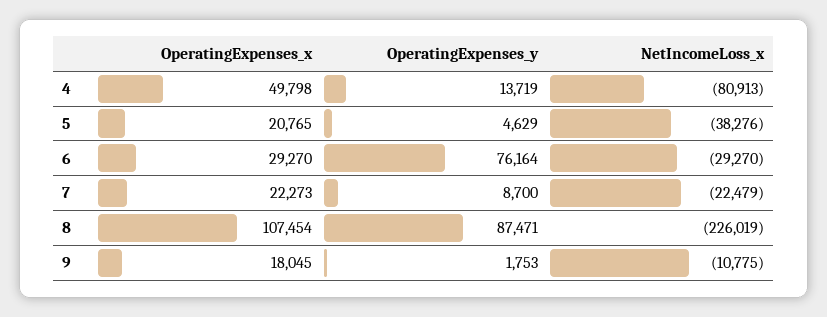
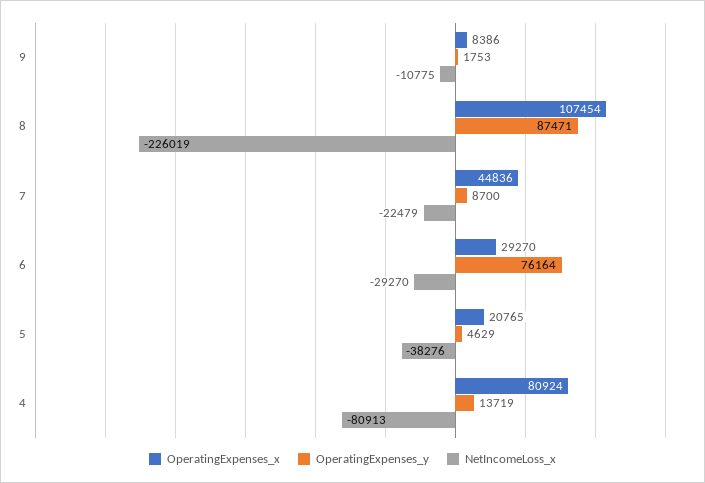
OperatingExpenses_x, 4: 49798 -> 80924
OperatingExpenses_x, 7: 22273 -> 44836
OperatingExpenses_x, 9: 18045 -> 8386

